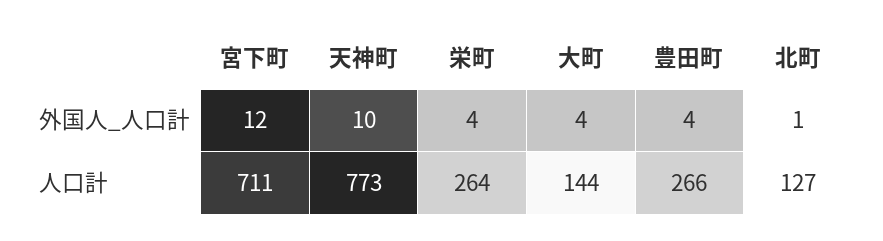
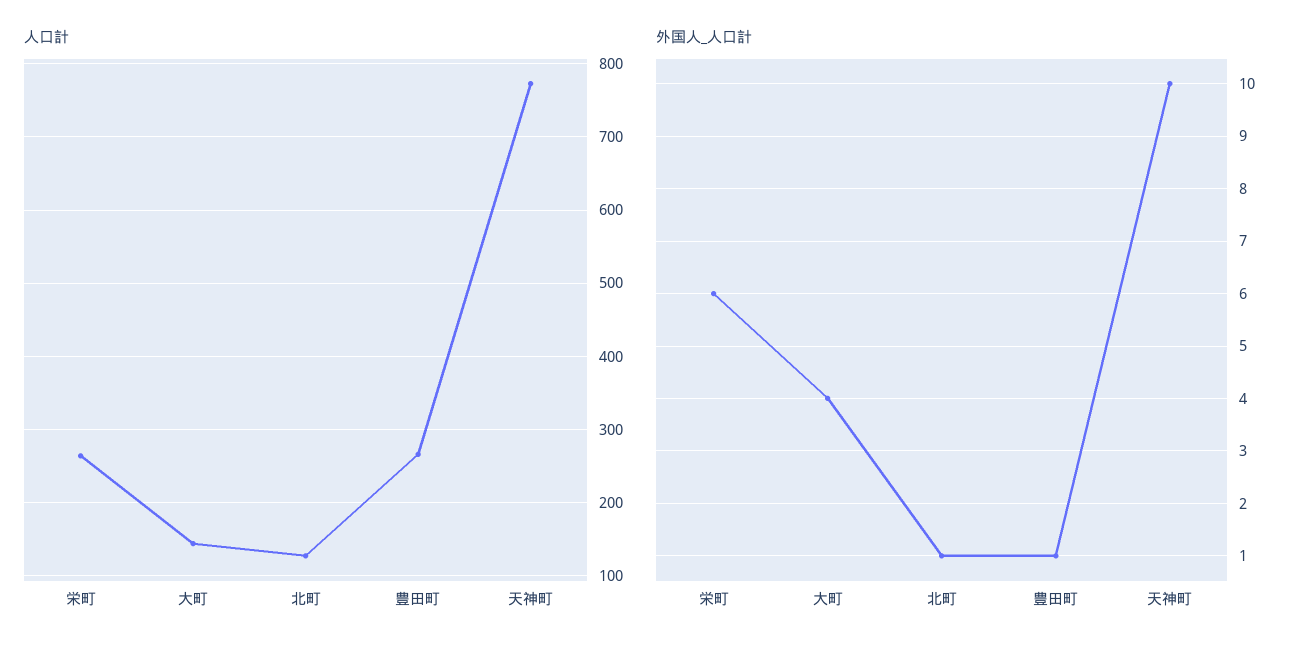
外国人_人口計, 宮下町: 12 -> none
外国人_人口計, 栄町: 4 -> 6
外国人_人口計, 豊田町: 4 -> 1
人口計, 宮下町: 711 -> none

